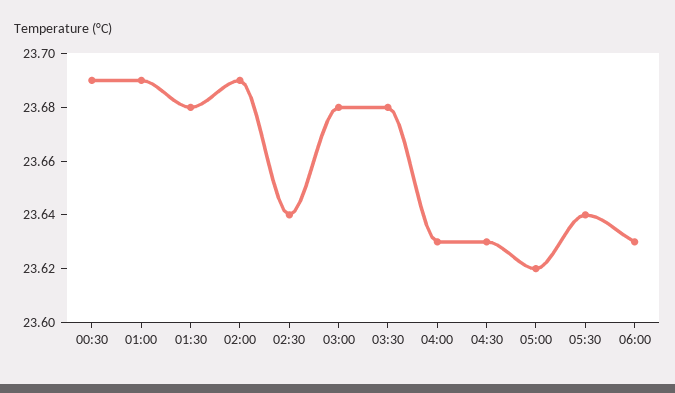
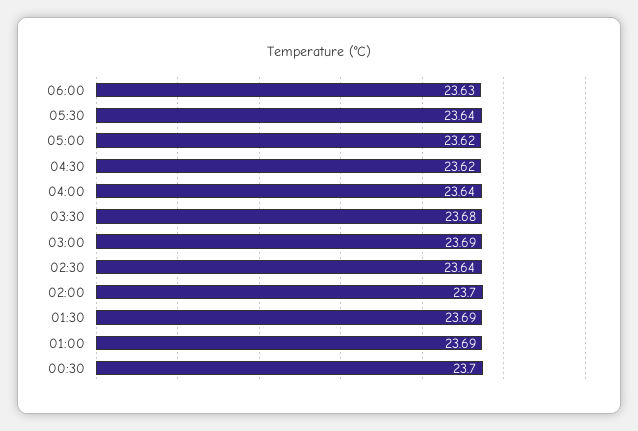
00:30: 23.69 -> 23.7
01:30: 23.68 -> 23.69
02:00: 23.69 -> 23.7
03:00: 23.68 -> 23.69
04:00: 23.63 -> 23.64
04:30: 23.63 -> 23.62

